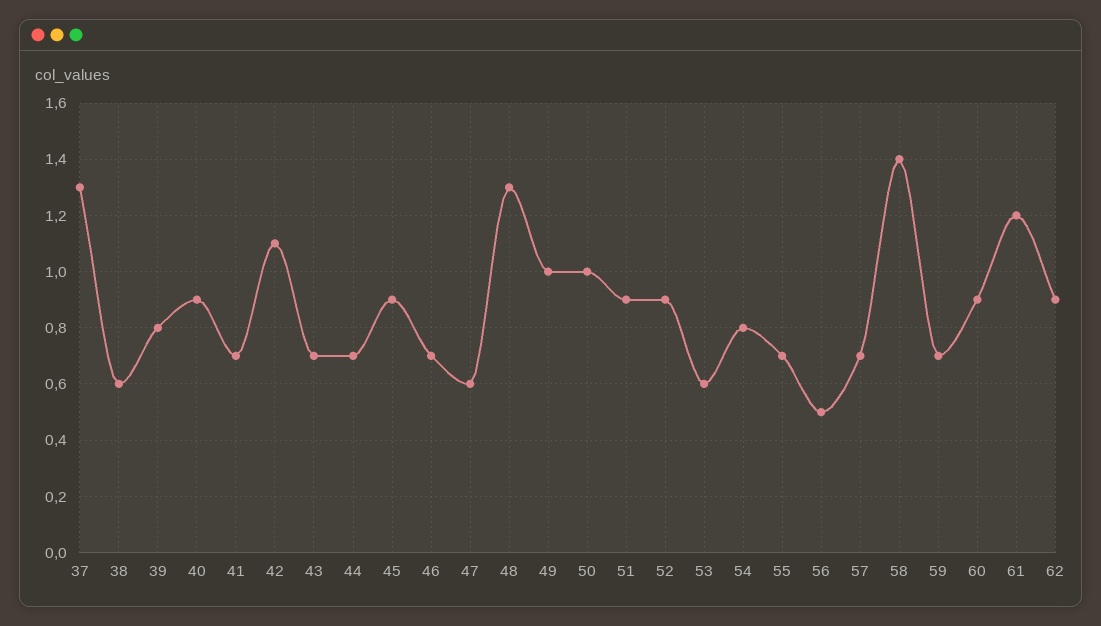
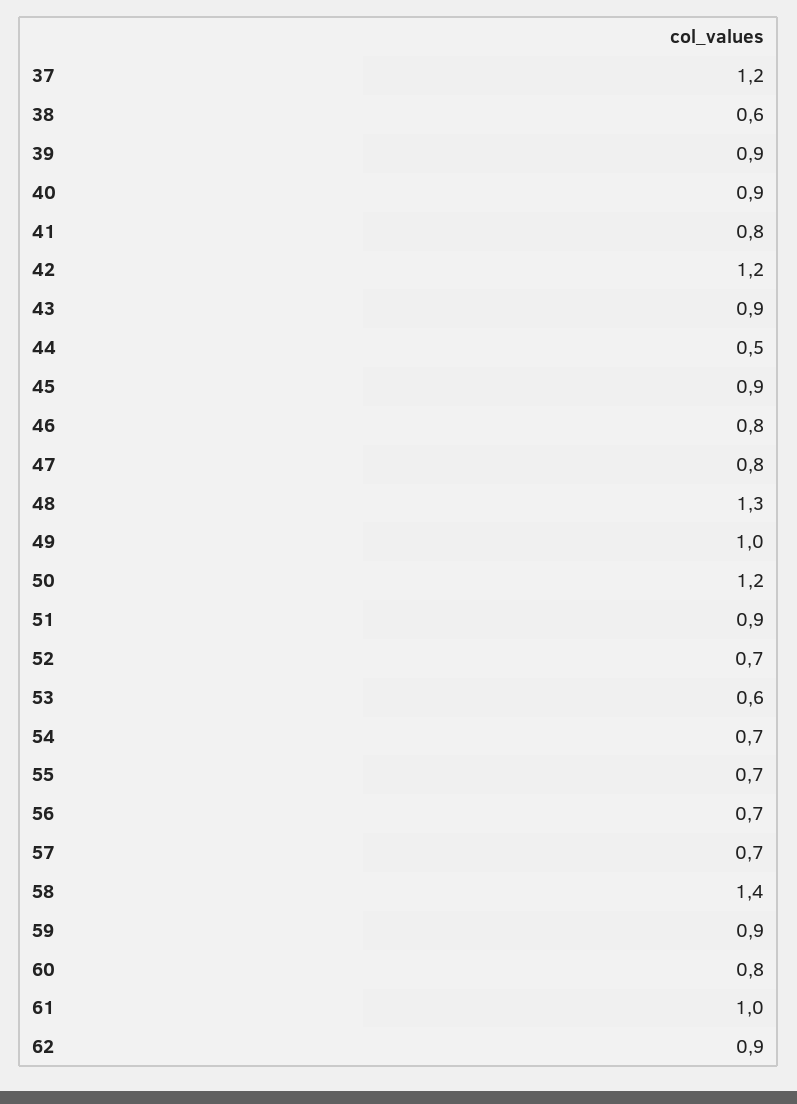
37: 1.3 -> 1.2
39: 0.8 -> 0.9
41: 0.7 -> 0.8
42: 1.1 -> 1.2
43: 0.7 -> 0.9
44: 0.7 -> 0.5
46: 0.7 -> 0.8
47: 0.6 -> 0.8
50: 1 -> 1.2
52: 0.9 -> 0.7
54: 0.8 -> 0.7
56: 0.5 -> 0.7
59: 0.7 -> 0.9
60: 0.9 -> 0.8
61: 1.2 -> 1

